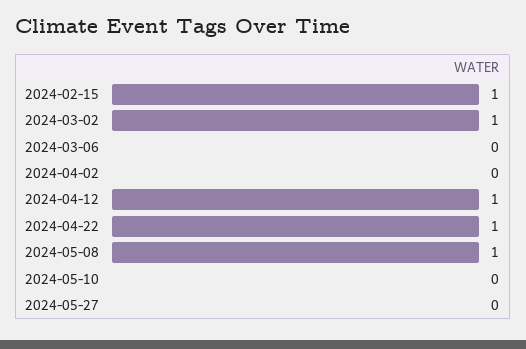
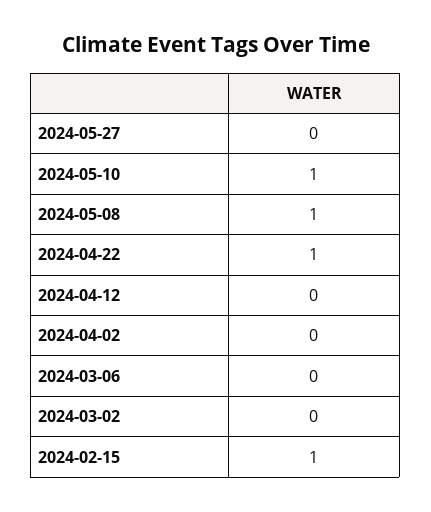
2024-03-02: 1 -> 0
2024-04-12: 1 -> 0
2024-05-10: 0 -> 1

